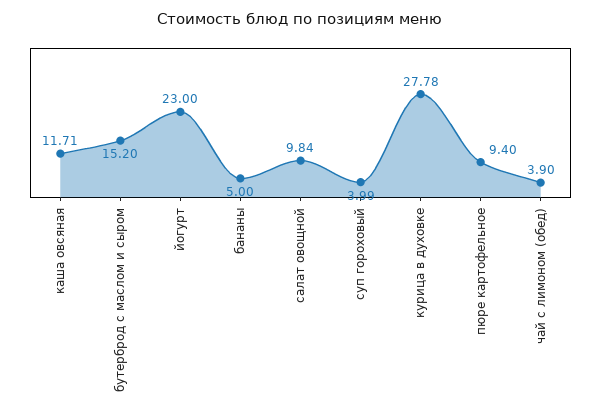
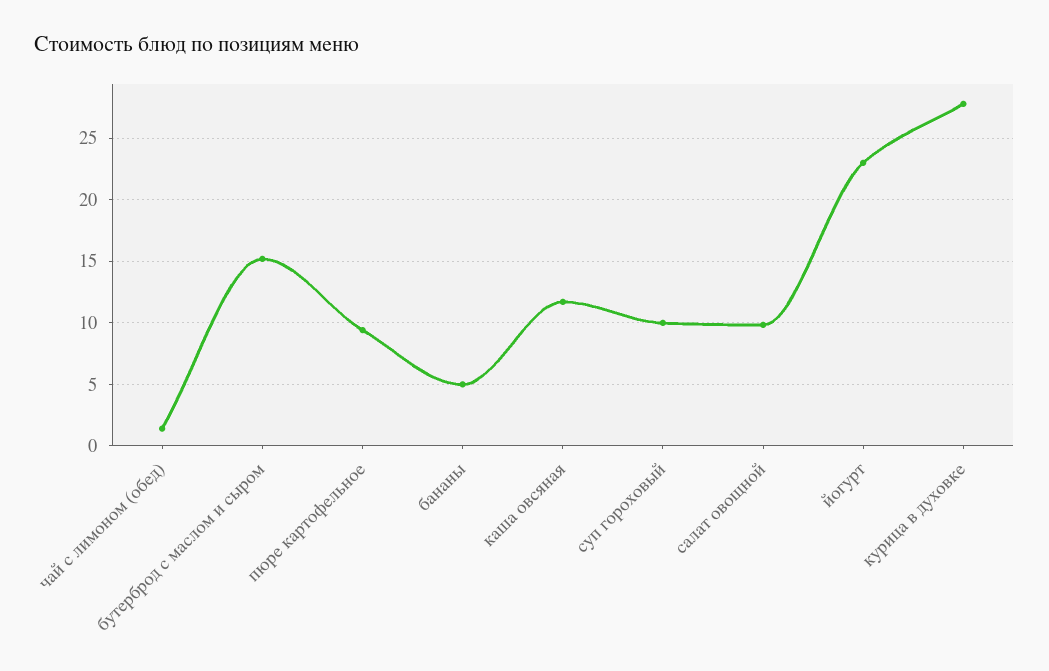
суп гороховый: 3.99 -> 10
чай с лимоном (обед): 3.9 -> 1.5

